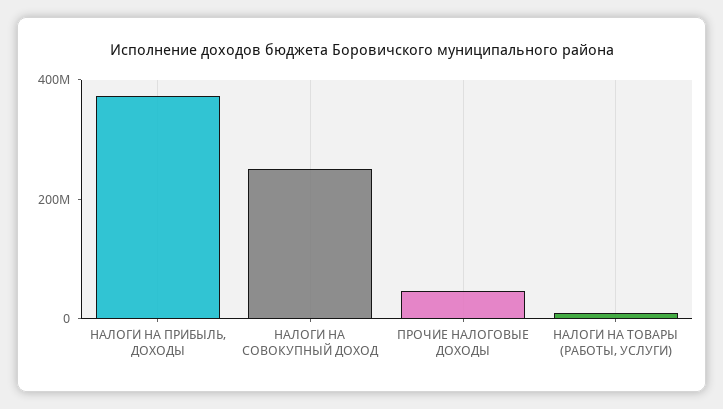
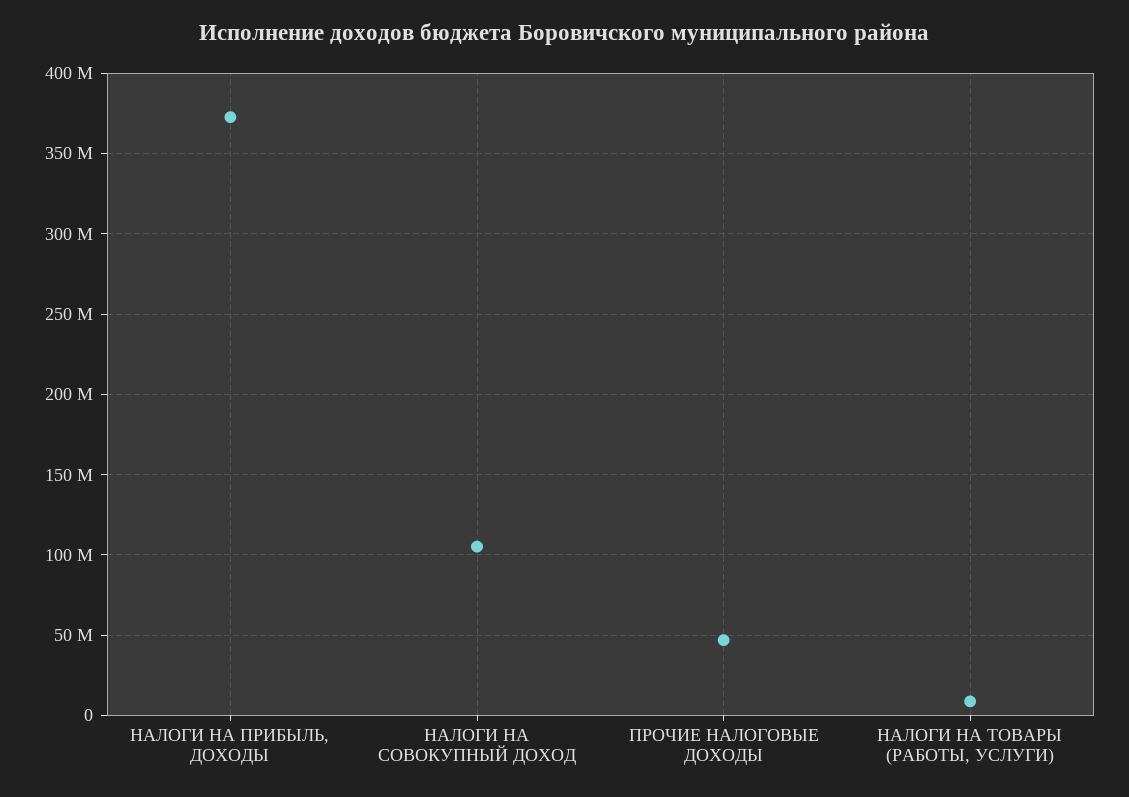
НАЛОГИ НА СОВОКУПНЫЙ ДОХОД: 250000000 -> 105000000

